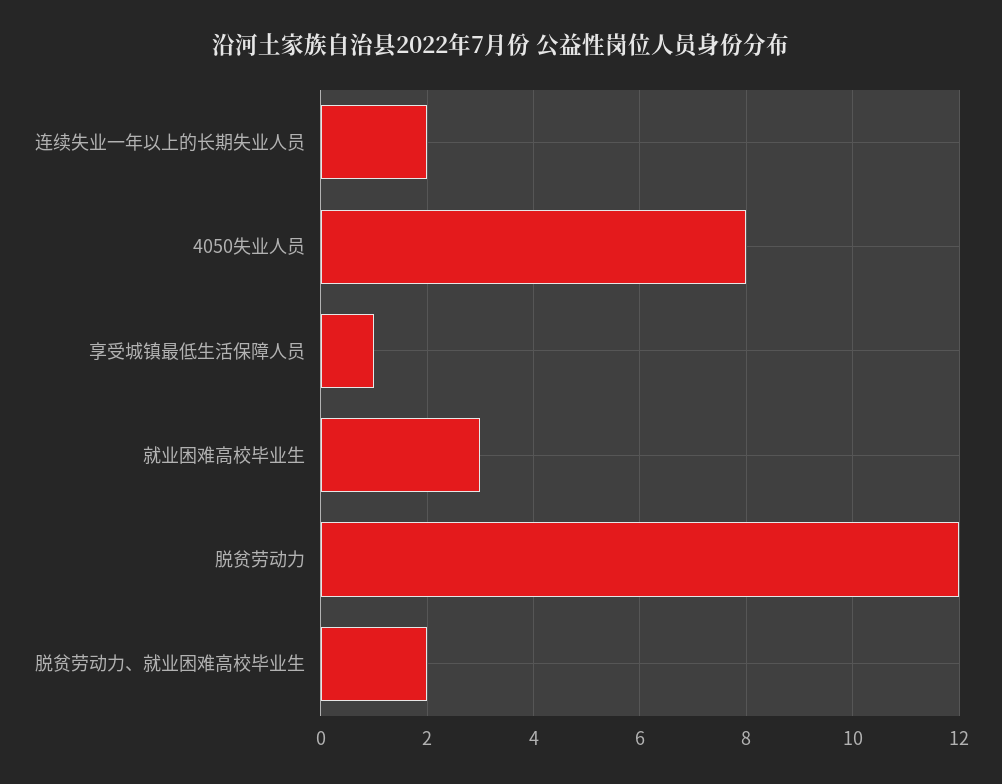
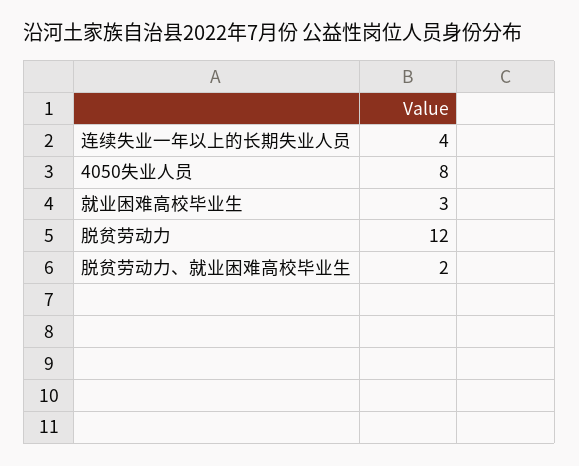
连续失业一年以上的长期失业人员: 2 -> 4
享受城镇最低生活保障人员: 1 -> none

